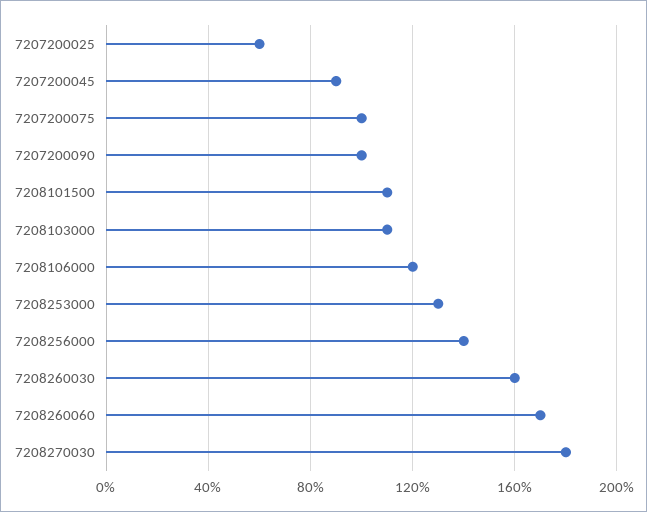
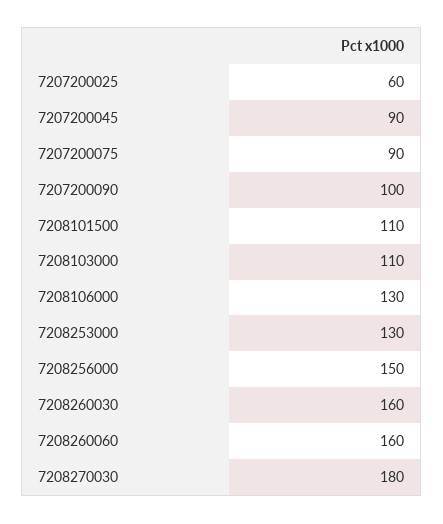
7207200075: 100 -> 90
7208106000: 120 -> 130
7208256000: 140 -> 150
7208260060: 170 -> 160

